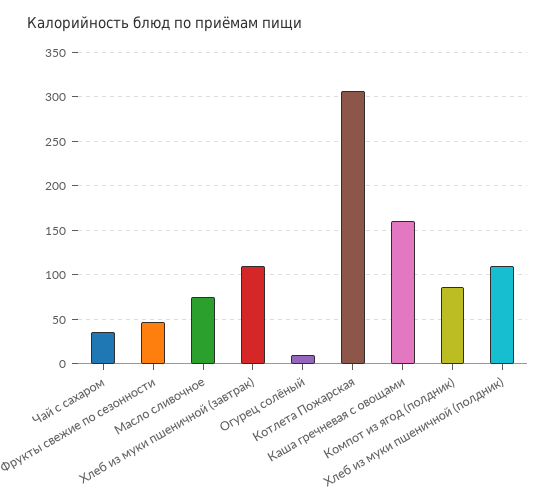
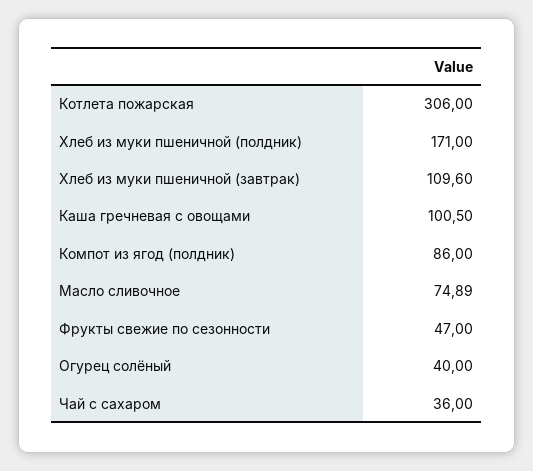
Огурец солёный: 10 -> 40
Каша гречневая с овощами: 160 -> 100.5
Хлеб из муки пшеничной (полдник): 110 -> 171

